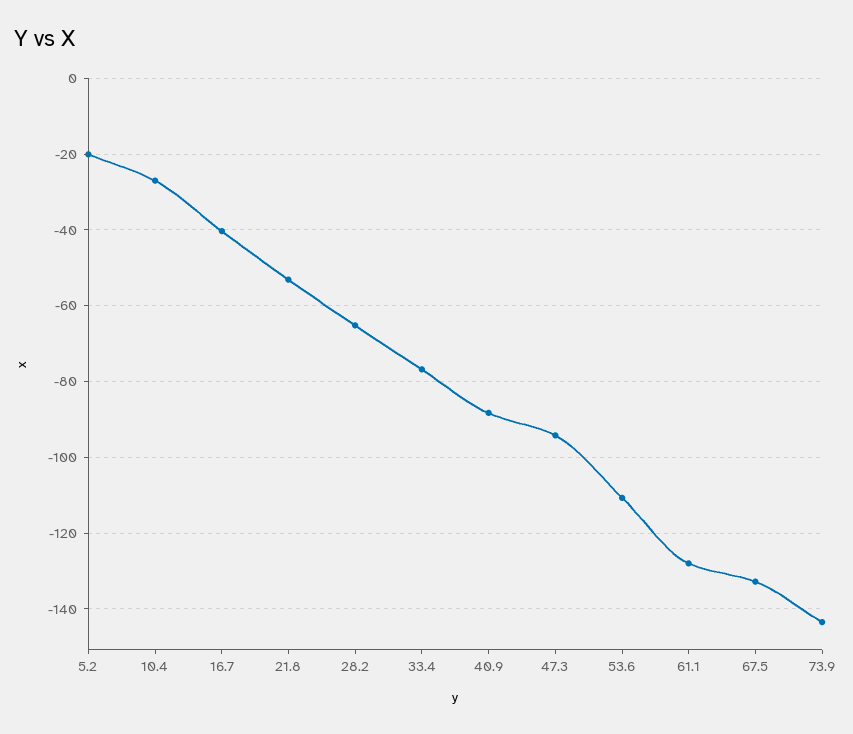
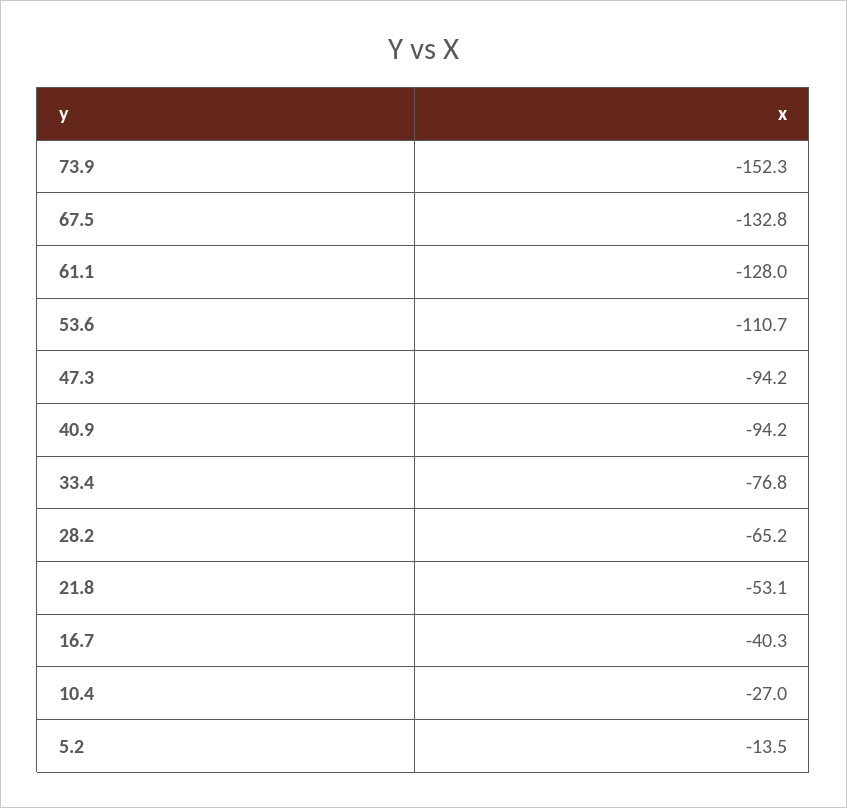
5.2: -20 -> -13.5
40.9: -88 -> -94.2
73.9: -144 -> -152.3

